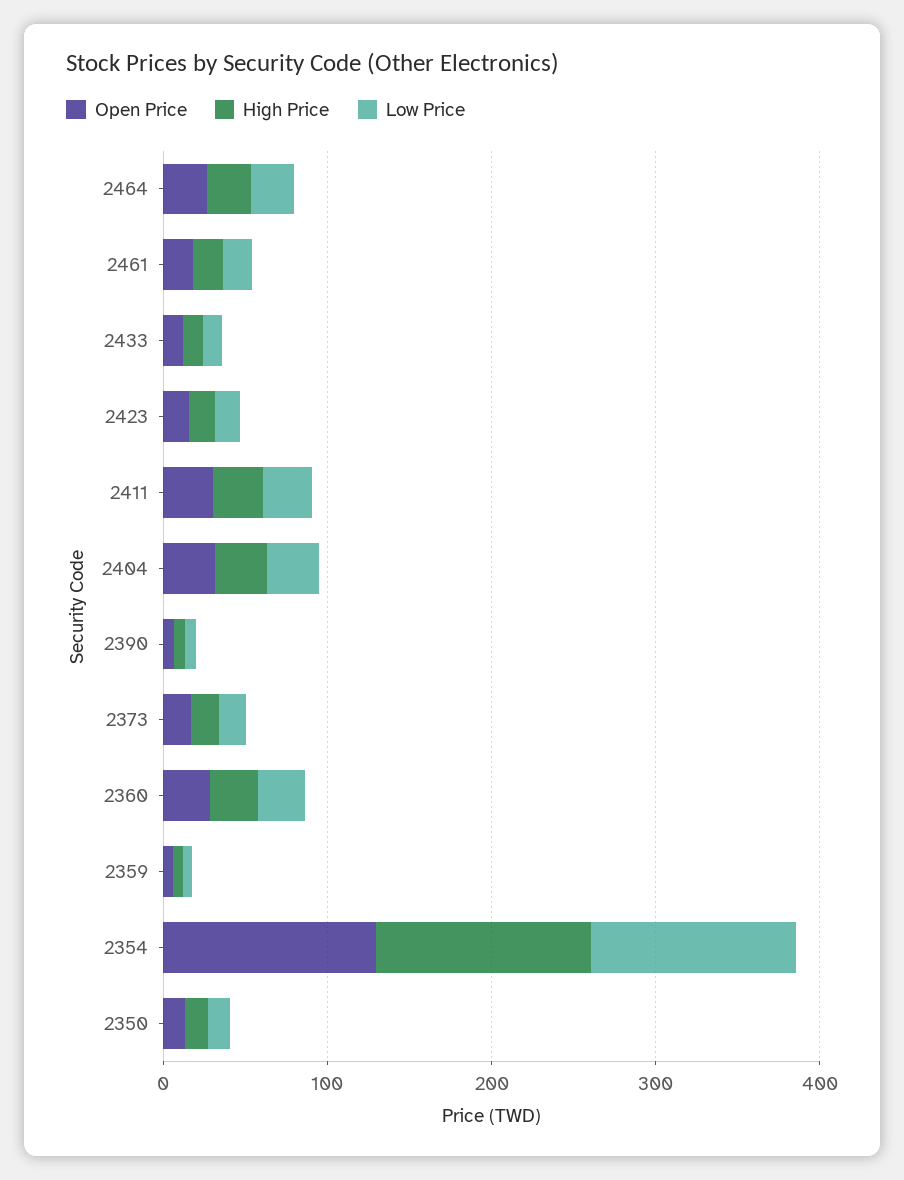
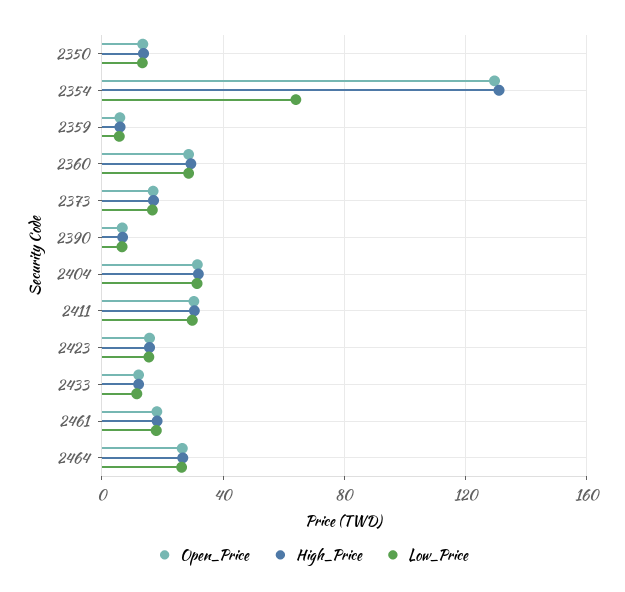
Low Price, 2354: 120 -> 65

